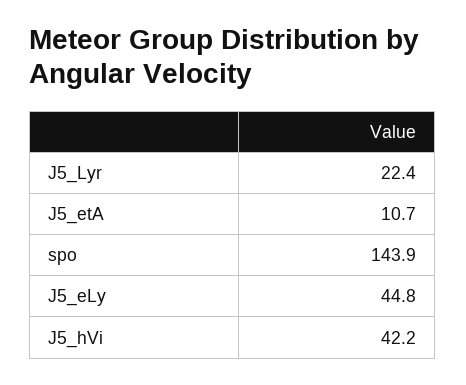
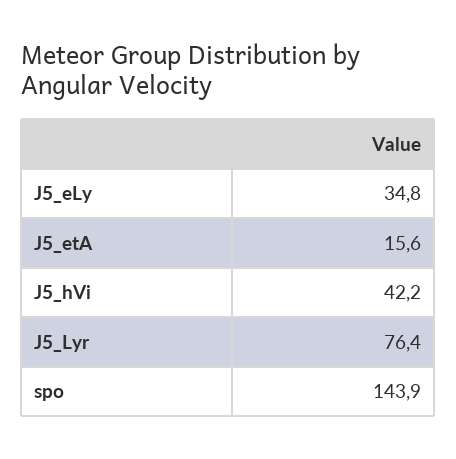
J5_Lyr: 22.4 -> 76.4
J5_etA: 10.7 -> 15.6
J5_eLy: 44.8 -> 34.8

